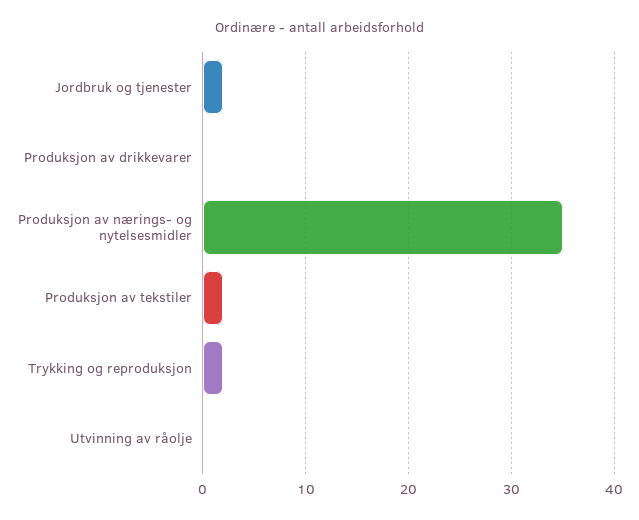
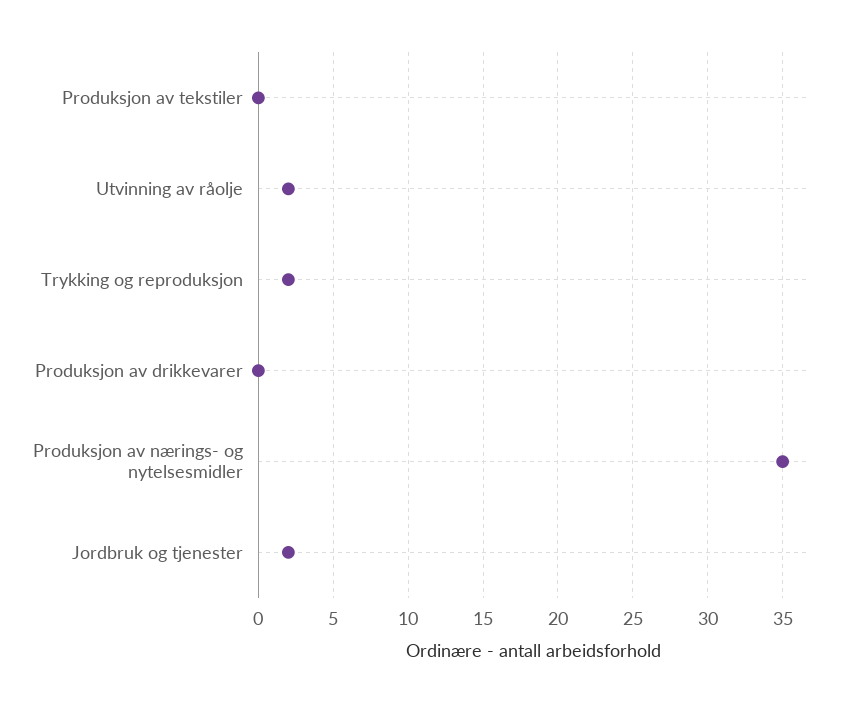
Produksjon av tekstiler: 2 -> 0
Utvinning av råolje: 0 -> 2

